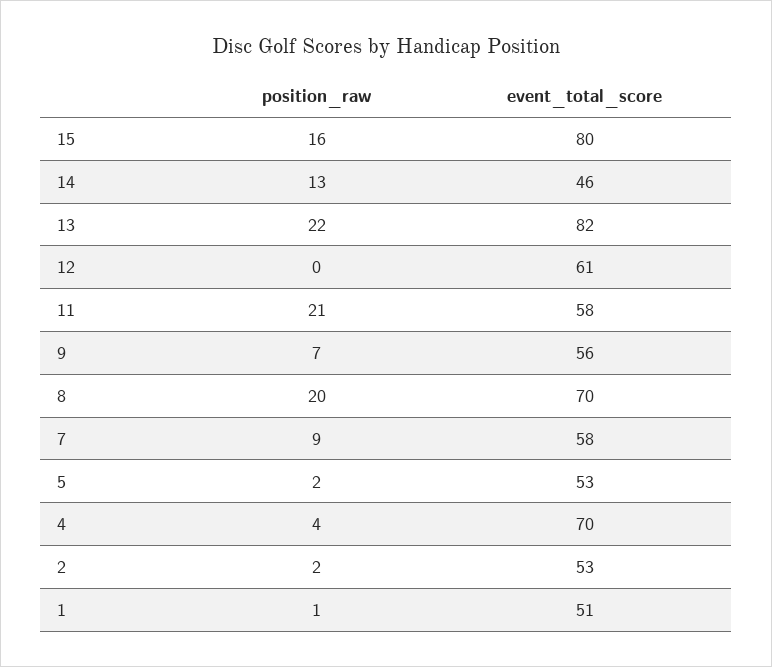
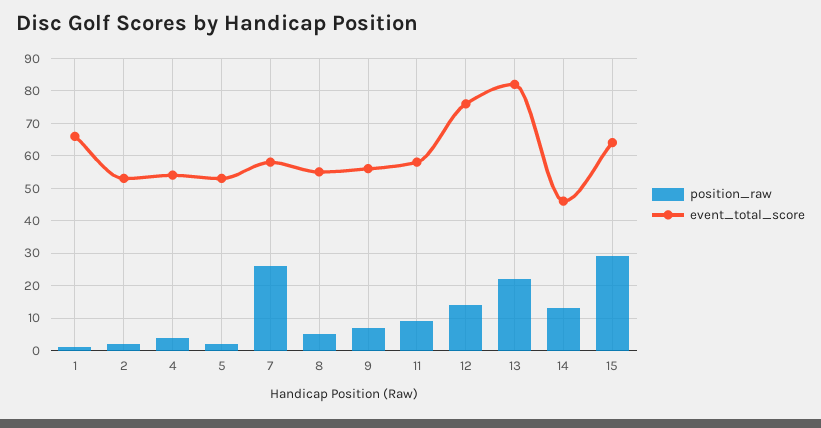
position_raw, 15: 16 -> 30
event_total_score, 15: 80 -> 65
position_raw, 12: 0 -> 15
event_total_score, 12: 61 -> 75
position_raw, 11: 21 -> 10
position_raw, 8: 20 -> 5
event_total_score, 8: 70 -> 55
position_raw, 7: 9 -> 25
event_total_score, 4: 70 -> 55
event_total_score, 1: 51 -> 65

